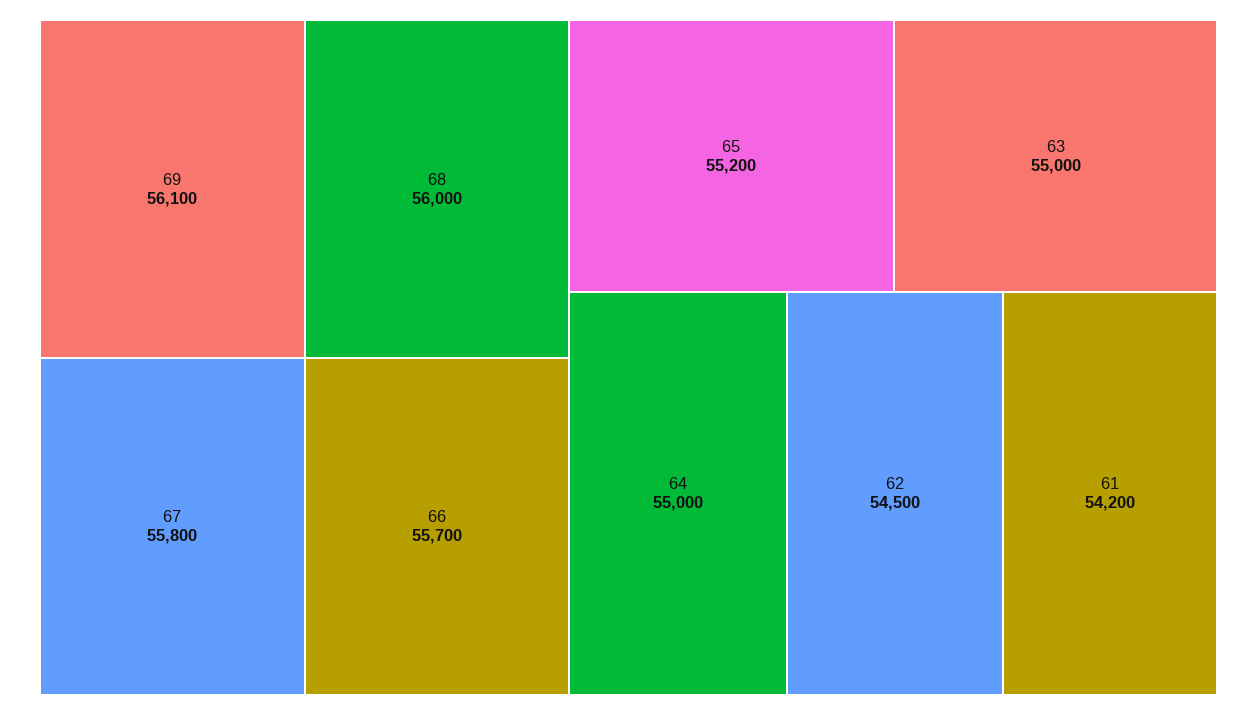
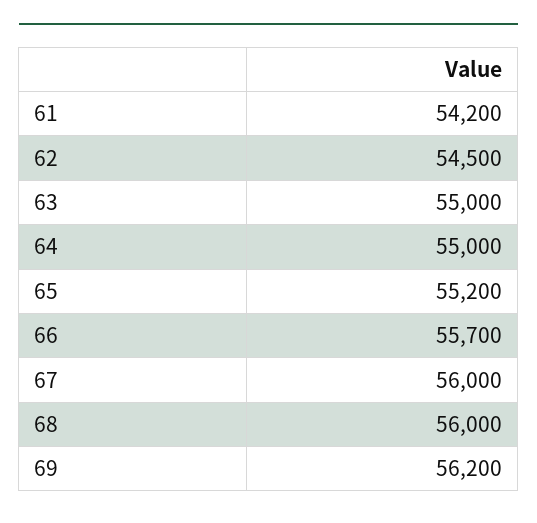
69: 56100 -> 56200
67: 55800 -> 56000

